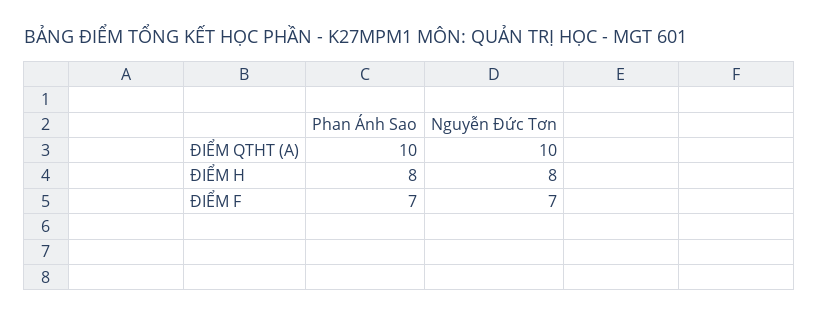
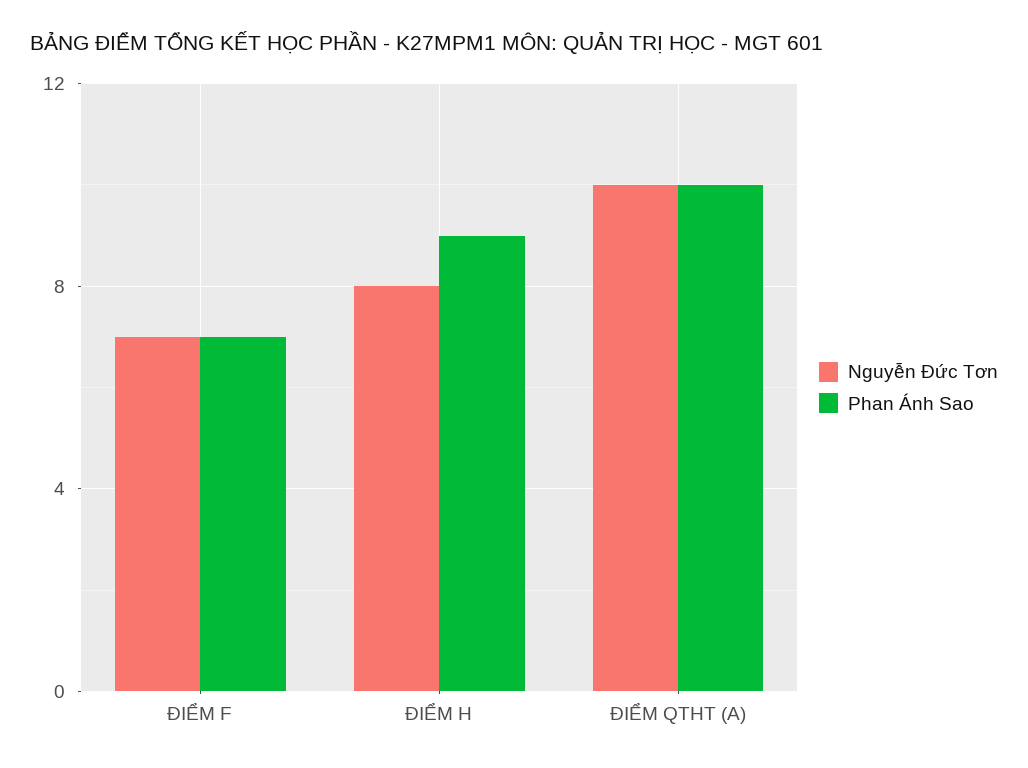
Phan Ánh Sao, ĐIỂM H: 8 -> 9

